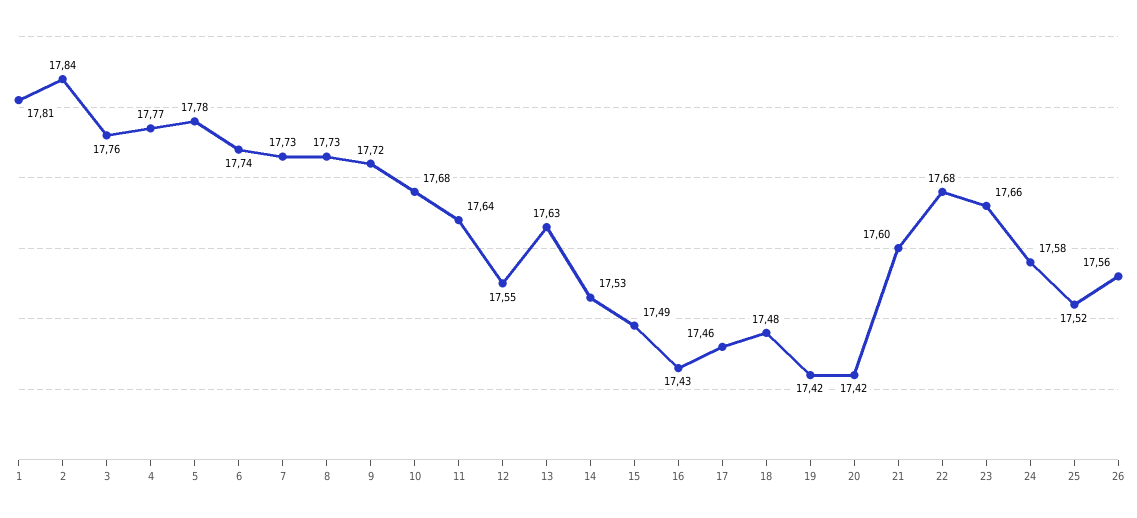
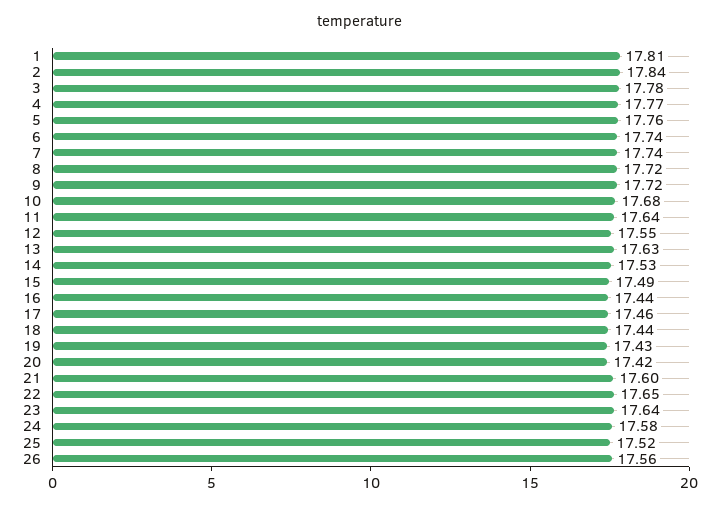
3: 17.76 -> 17.78
5: 17.78 -> 17.76
7: 17.73 -> 17.74
8: 17.73 -> 17.72
16: 17.43 -> 17.44
18: 17.48 -> 17.44
19: 17.42 -> 17.43
22: 17.68 -> 17.65
23: 17.66 -> 17.64

